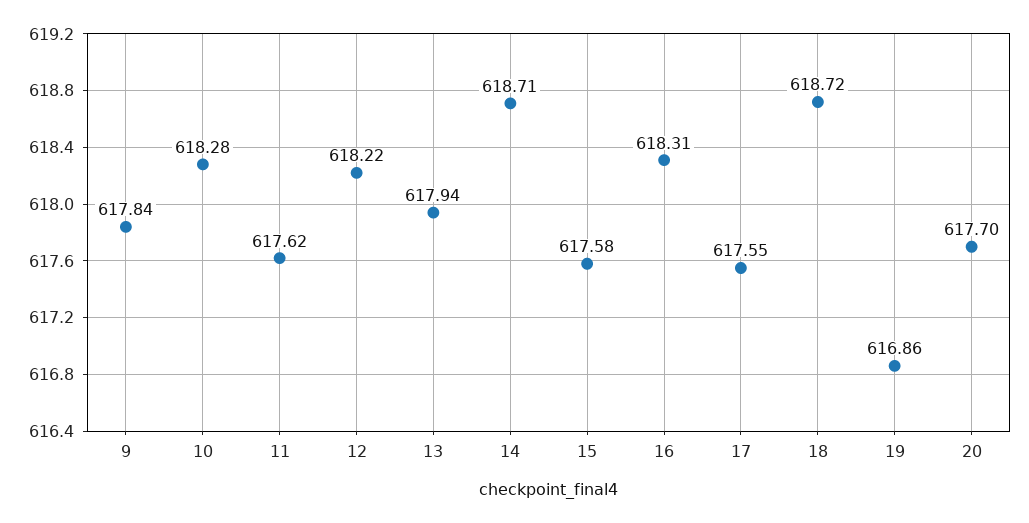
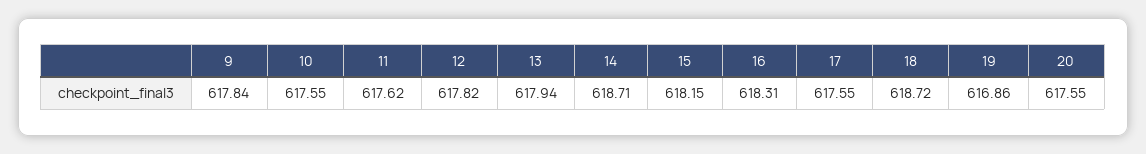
10: 618.28 -> 617.55
12: 618.22 -> 617.82
15: 617.58 -> 618.15
20: 617.7 -> 617.55

